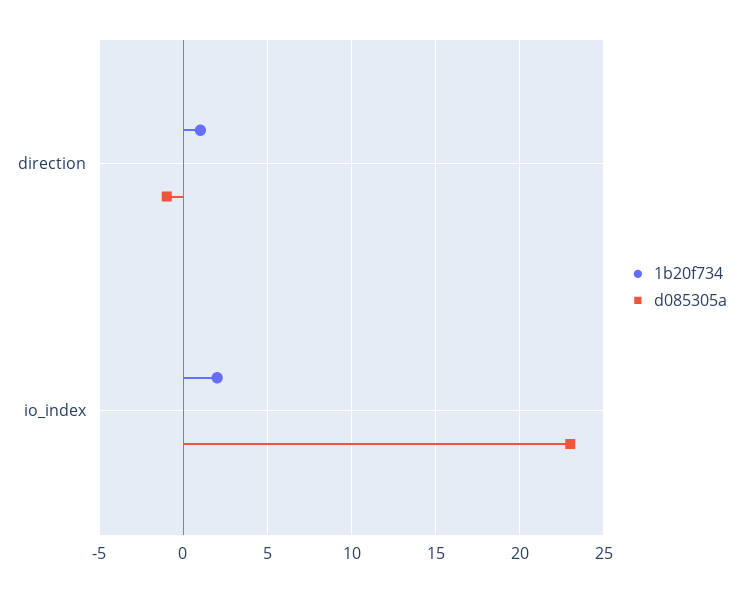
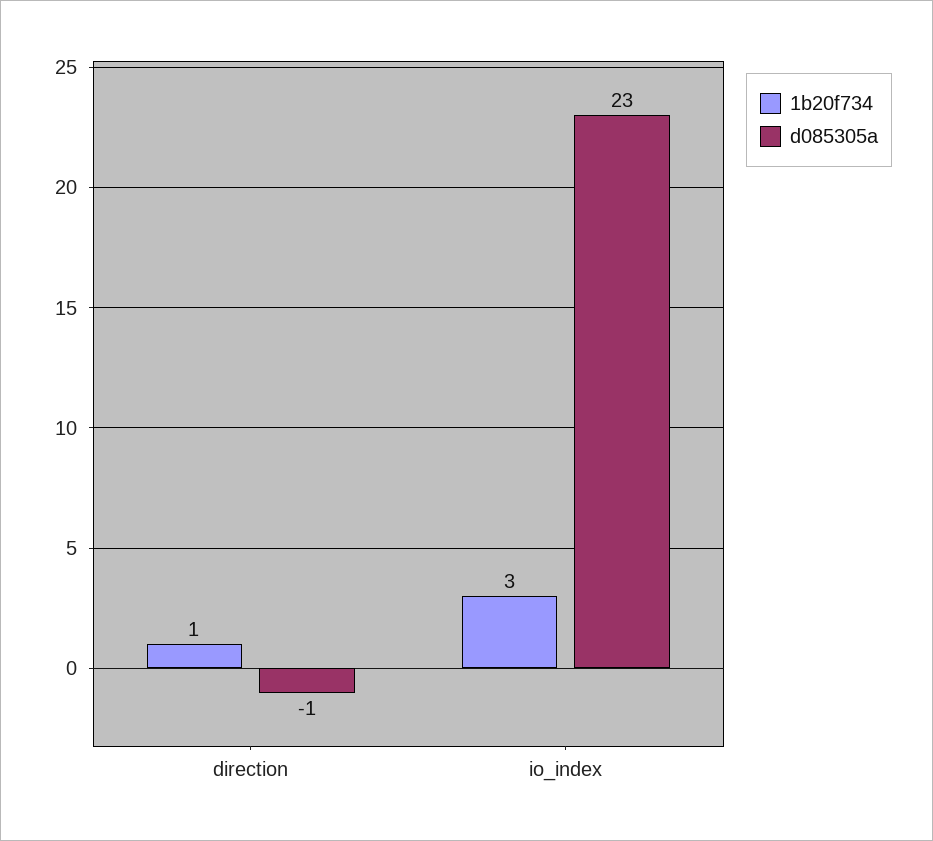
1b20f734, io_index: 2 -> 3

